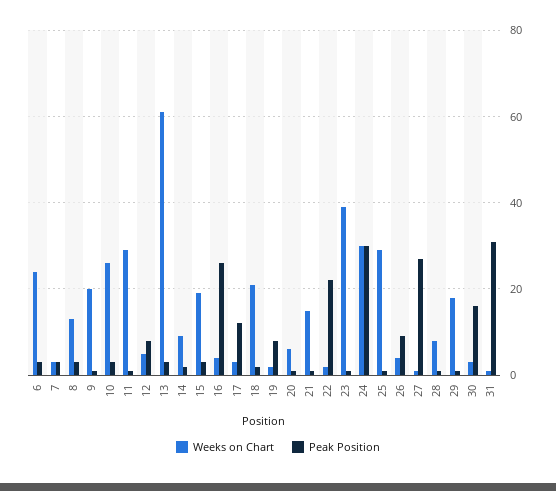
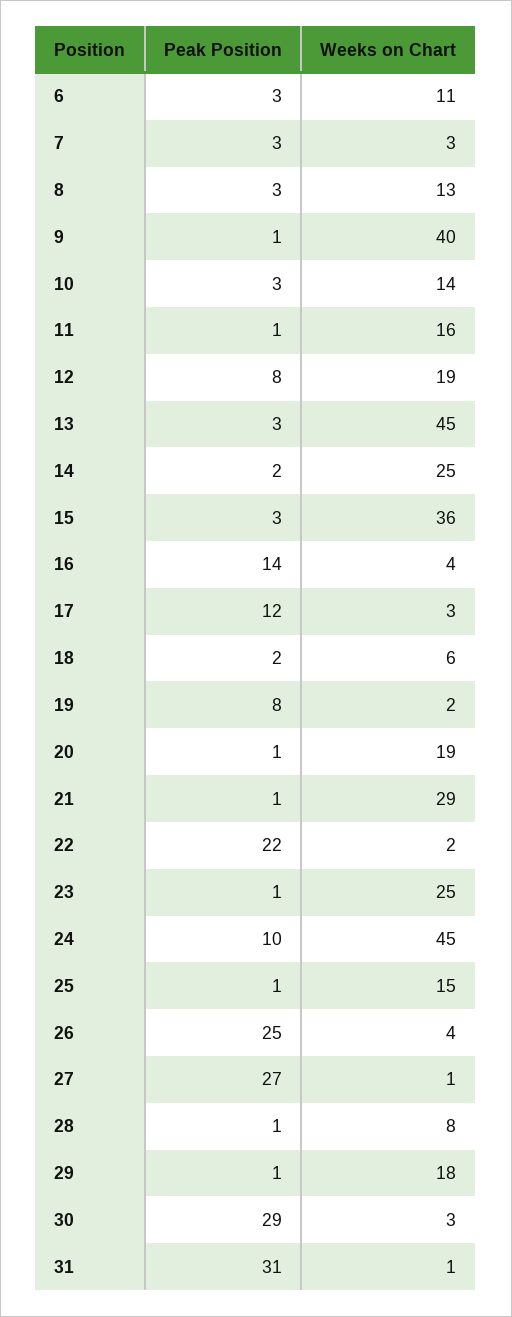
Weeks on Chart, 6: 25 -> 11
Weeks on Chart, 9: 20 -> 40
Weeks on Chart, 10: 25 -> 14
Weeks on Chart, 11: 30 -> 16
Weeks on Chart, 12: 5 -> 19
Weeks on Chart, 13: 60 -> 45
Weeks on Chart, 14: 10 -> 25
Weeks on Chart, 15: 20 -> 36
Peak Position, 16: 25 -> 14
Weeks on Chart, 18: 20 -> 6
Weeks on Chart, 20: 5 -> 19
Weeks on Chart, 21: 15 -> 29
Weeks on Chart, 23: 40 -> 25
Weeks on Chart, 24: 30 -> 45
Peak Position, 24: 30 -> 10
Weeks on Chart, 25: 30 -> 15
Peak Position, 26: 10 -> 25
Peak Position, 30: 15 -> 29

